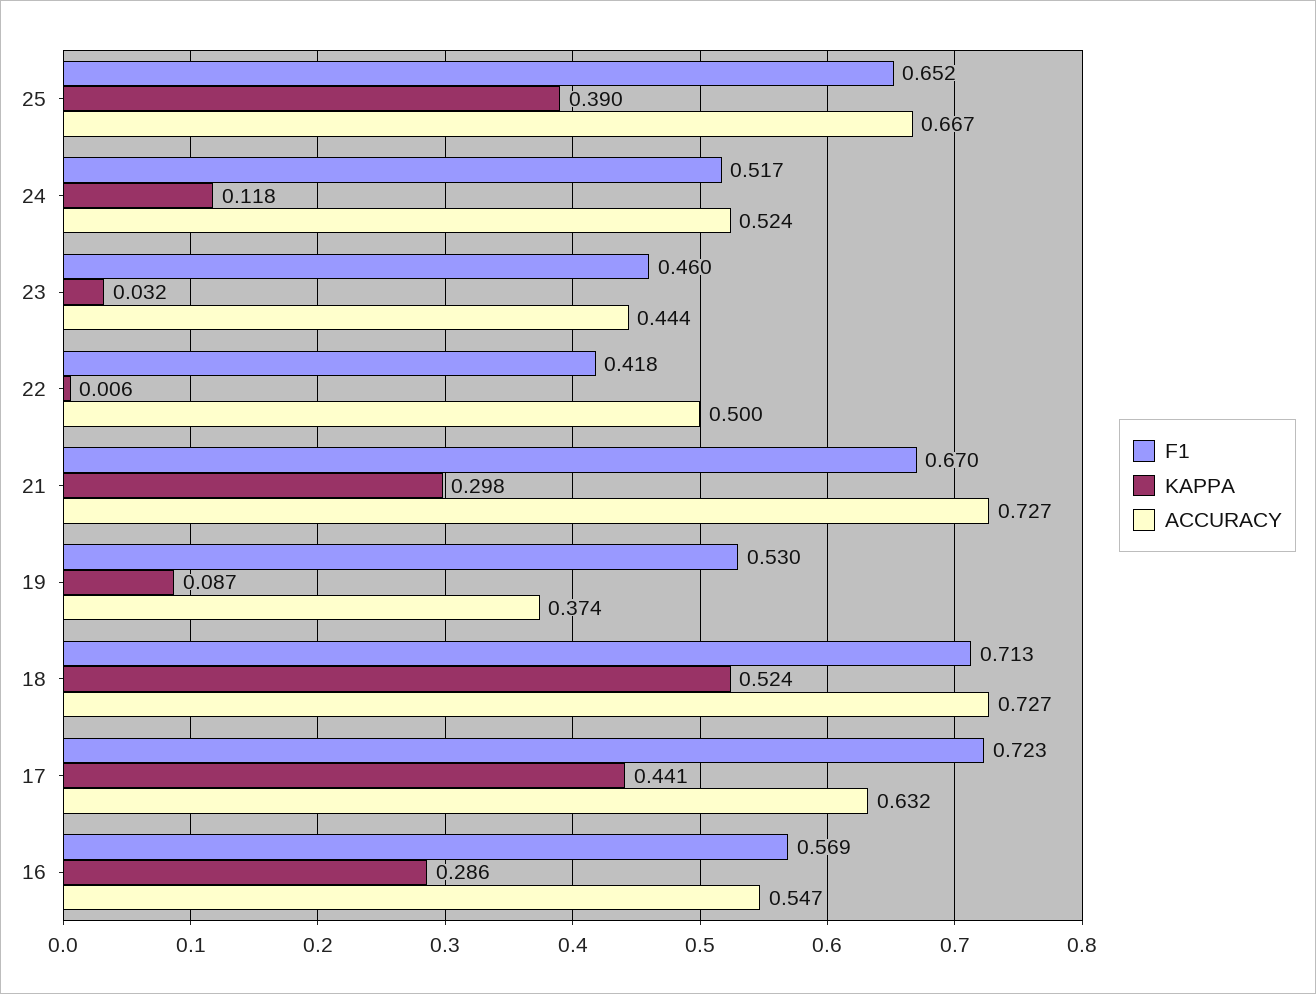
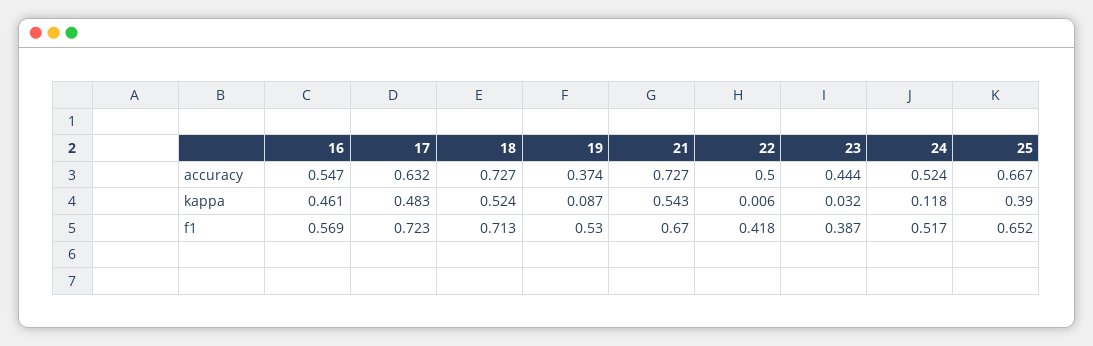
F1, 23: 0.46 -> 0.387
KAPPA, 21: 0.298 -> 0.543
KAPPA, 17: 0.441 -> 0.483
KAPPA, 16: 0.286 -> 0.461

